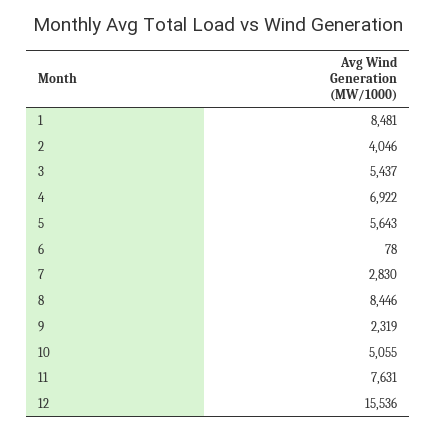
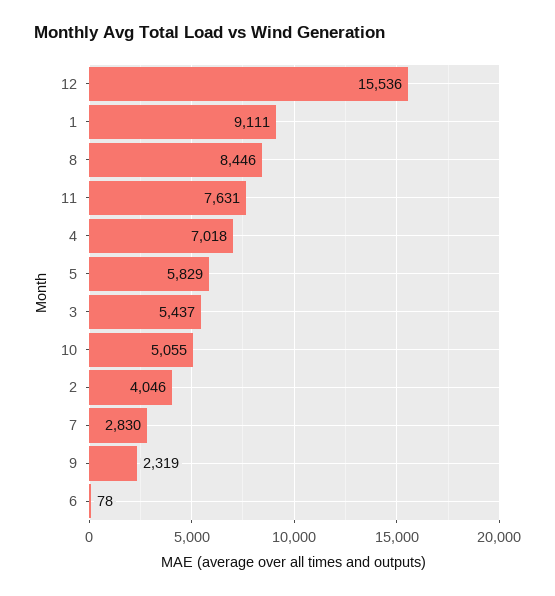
1: 8481 -> 9111
4: 6922 -> 7018
5: 5643 -> 5829

